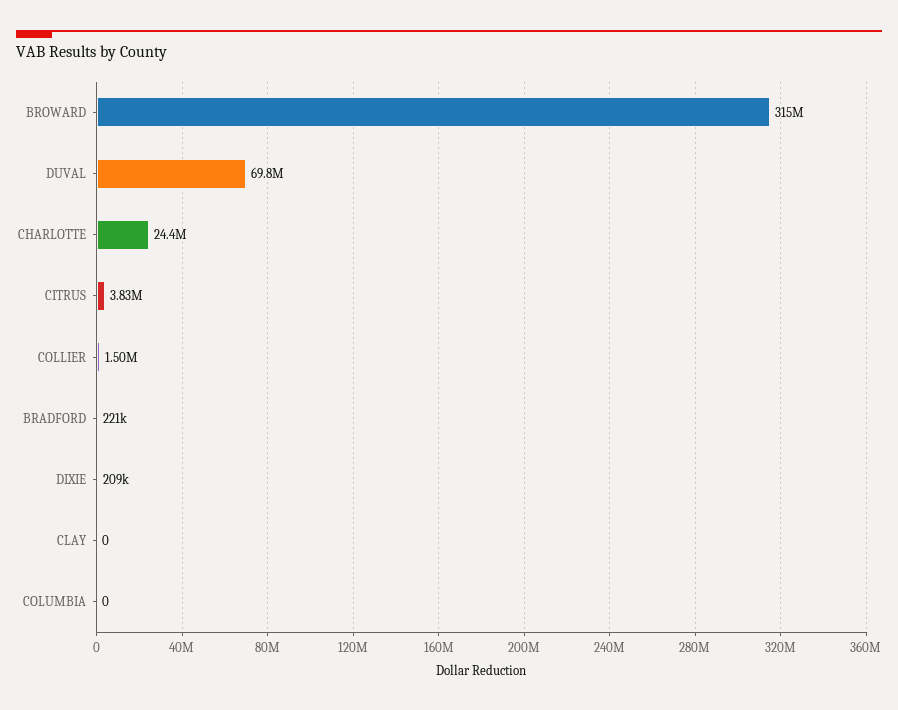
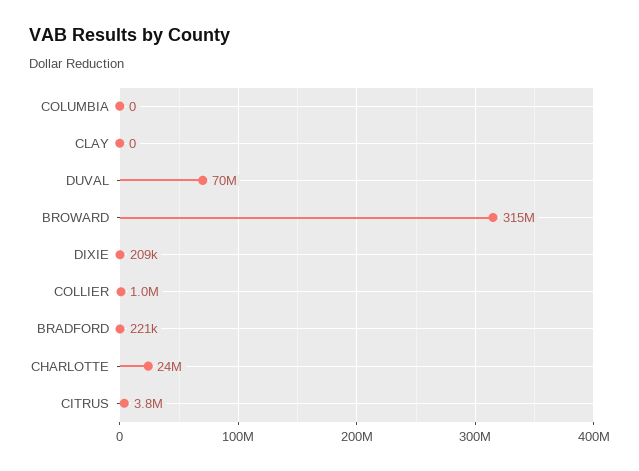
COLLIER: 1500000 -> 1000000

